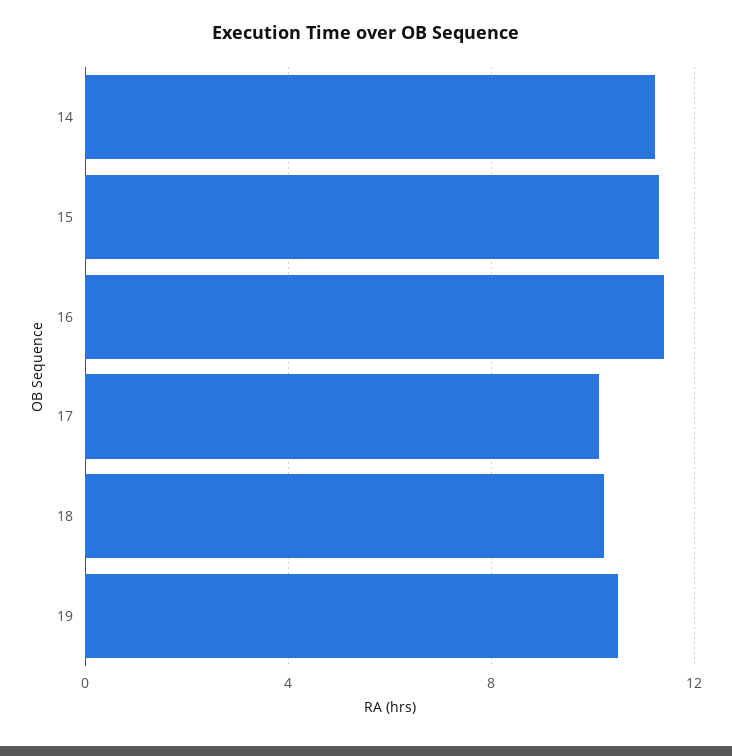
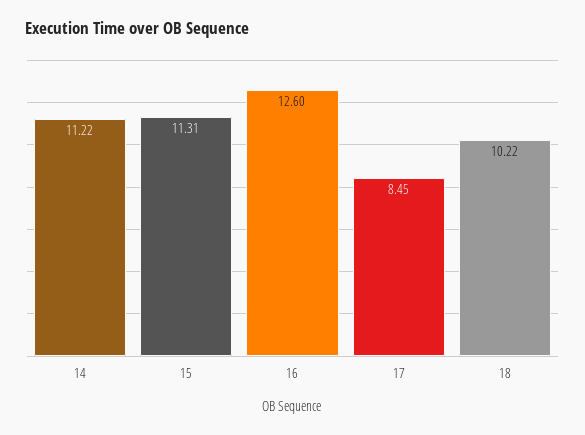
16: 11.5 -> 12.6
17: 10 -> 8.45
19: 10.5 -> none

